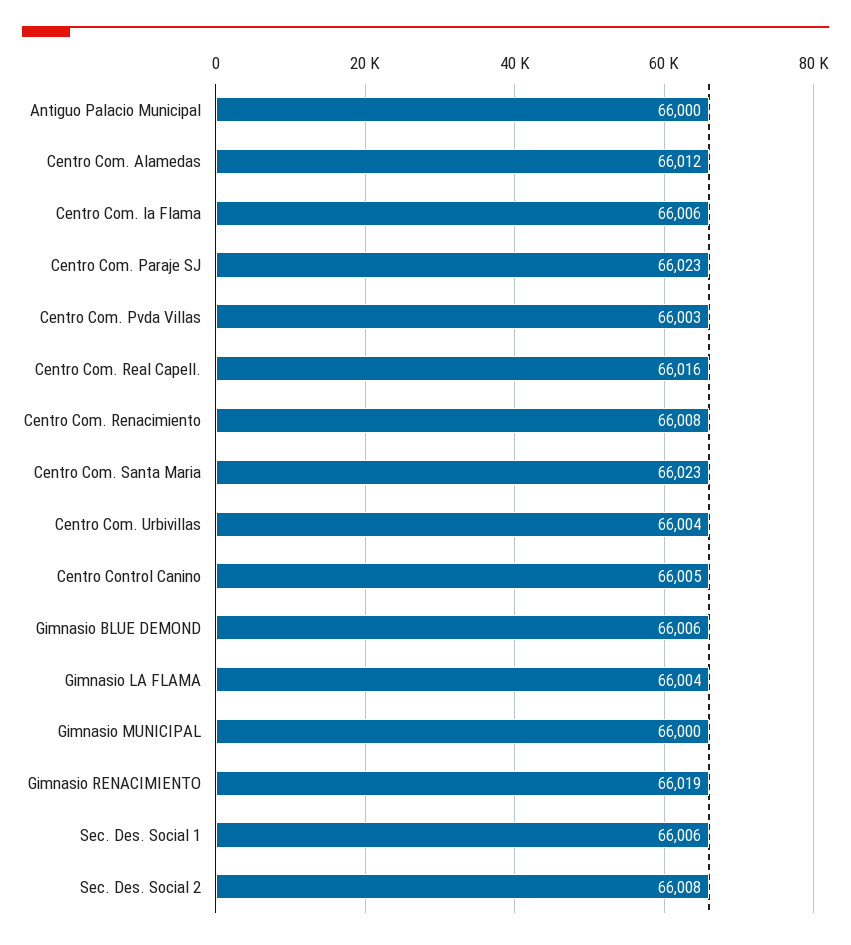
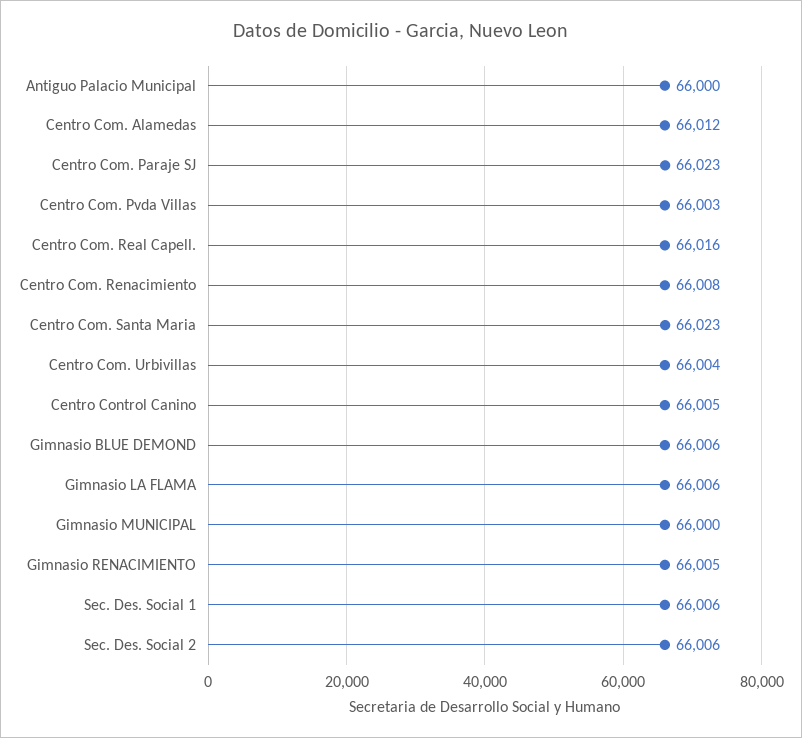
Centro Com. la Flama: 66006 -> none
Gimnasio LA FLAMA: 66004 -> 66006
Gimnasio RENACIMIENTO: 66019 -> 66005
Sec. Des. Social 2: 66008 -> 66006

